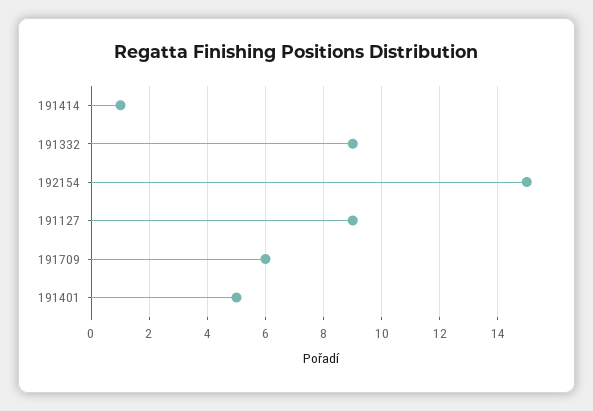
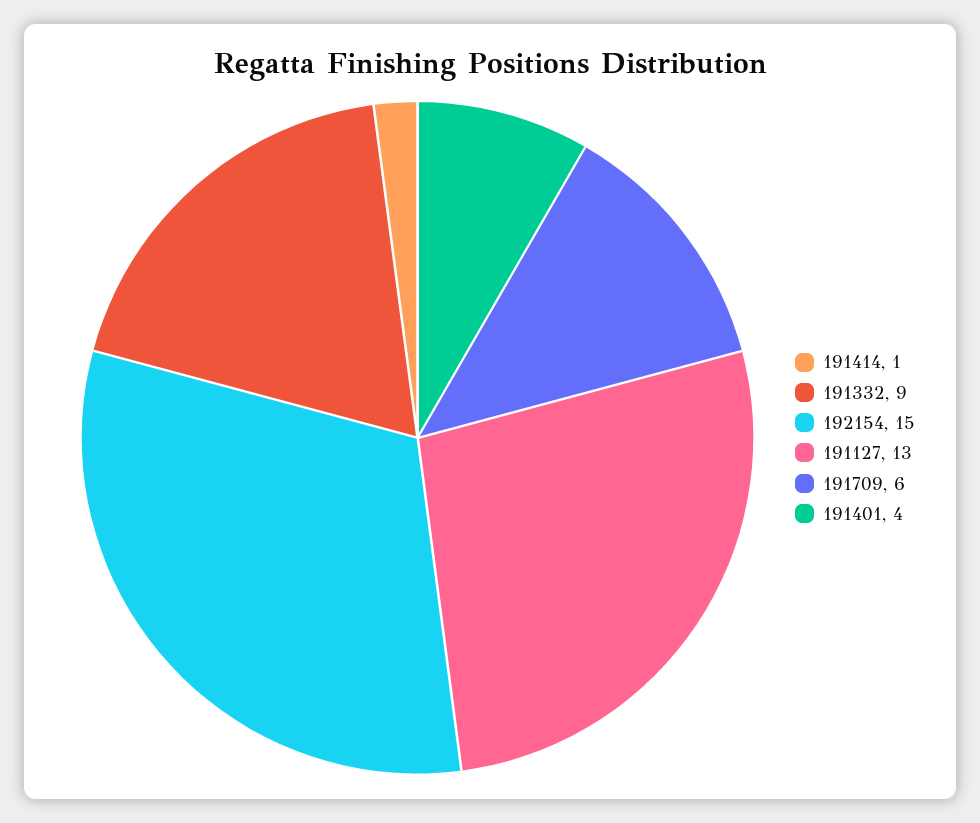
191127: 9 -> 13
191401: 5 -> 4

